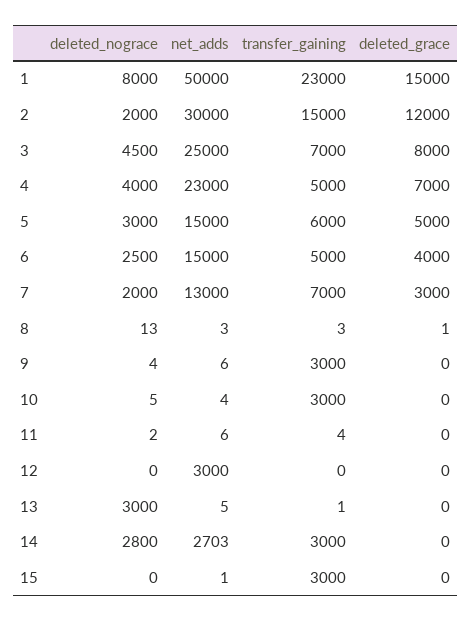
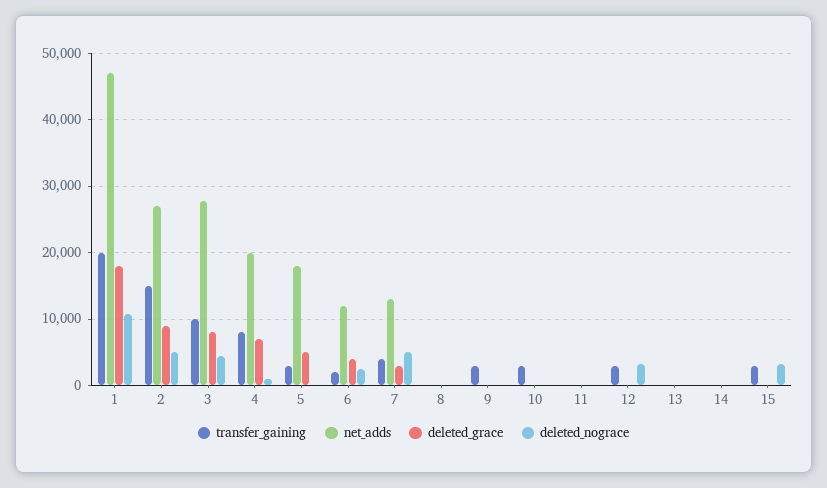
deleted_nograce, 1: 8000 -> 11000
net_adds, 1: 50000 -> 47000
transfer_gaining, 1: 23000 -> 20000
deleted_grace, 1: 15000 -> 18000
deleted_nograce, 2: 2000 -> 5000
net_adds, 2: 30000 -> 27000
deleted_grace, 2: 12000 -> 9000
net_adds, 3: 25000 -> 28000
transfer_gaining, 3: 7000 -> 10000
deleted_nograce, 4: 4000 -> 1000
net_adds, 4: 23000 -> 20000
transfer_gaining, 4: 5000 -> 8000
deleted_nograce, 5: 3000 -> 0
net_adds, 5: 15000 -> 18000
transfer_gaining, 5: 6000 -> 3000
net_adds, 6: 15000 -> 12000
transfer_gaining, 6: 5000 -> 2000
deleted_nograce, 7: 2000 -> 5000
transfer_gaining, 7: 7000 -> 4000
deleted_nograce, 12: 0 -> 3000
net_adds, 12: 3000 -> 0
transfer_gaining, 12: 0 -> 3000
deleted_nograce, 13: 3000 -> 0
deleted_nograce, 14: 2800 -> 0
net_adds, 14: 2703 -> 0
transfer_gaining, 14: 3000 -> 0
deleted_nograce, 15: 0 -> 3000

